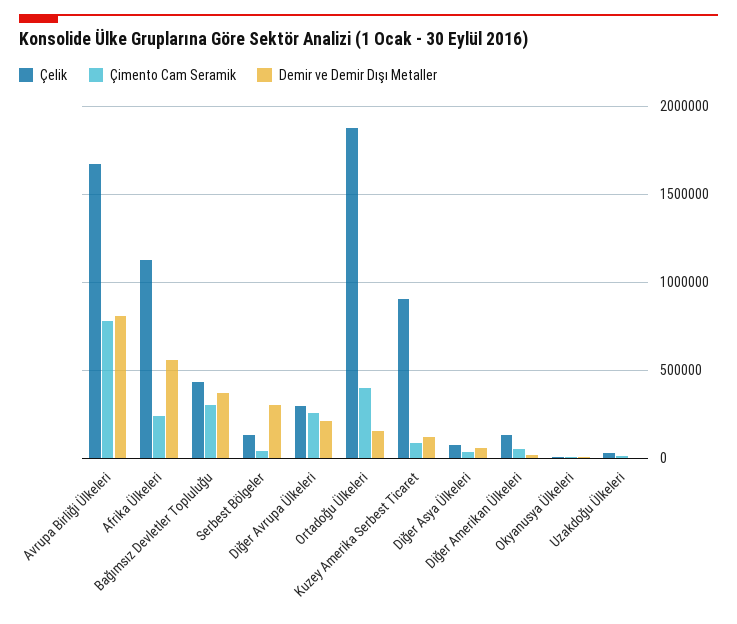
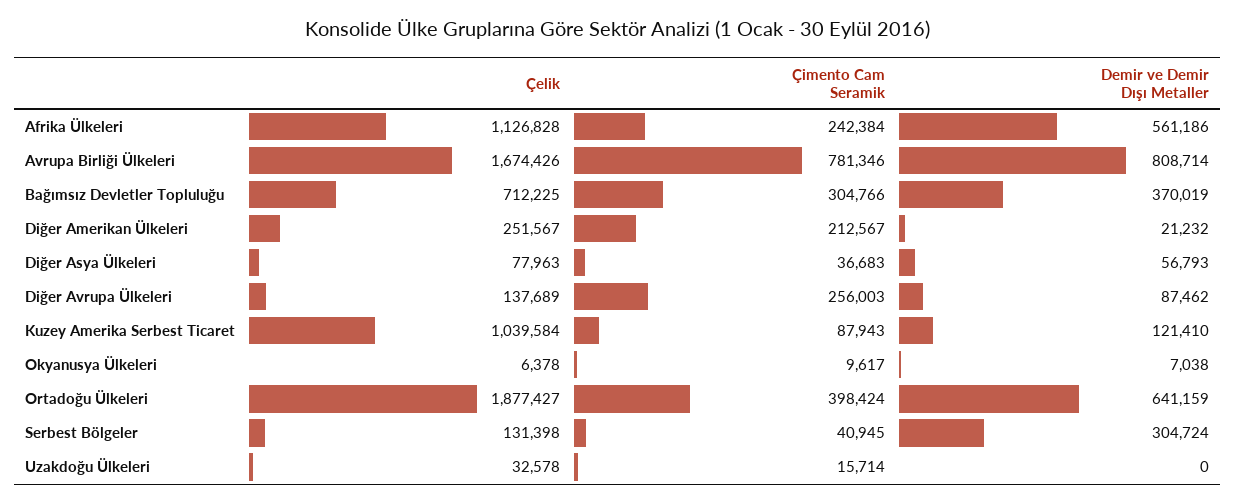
Çelik, Bağımsız Devletler Topluluğu: 450000 -> 712225
Çelik, Diğer Avrupa Ülkeleri: 300000 -> 137689
Demir ve Demir Dışı Metaller, Diğer Avrupa Ülkeleri: 200000 -> 87462
Demir ve Demir Dışı Metaller, Ortadoğu Ülkeleri: 150000 -> 641159
Çelik, Kuzey Amerika Serbest Ticaret: 900000 -> 1039584
Çelik, Diğer Amerikan Ülkeleri: 150000 -> 251567
Çimento Cam Seramik, Diğer Amerikan Ülkeleri: 50000 -> 212567

